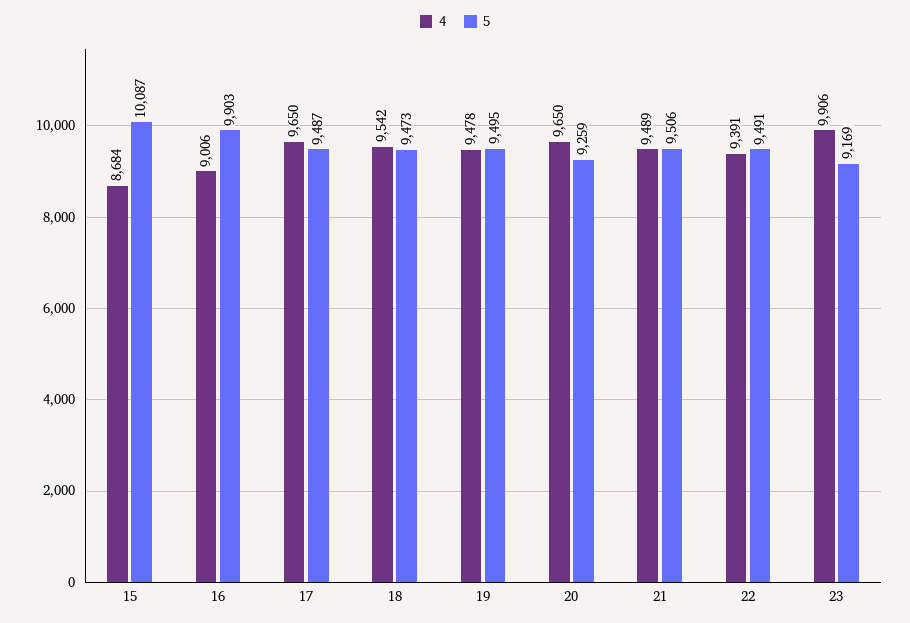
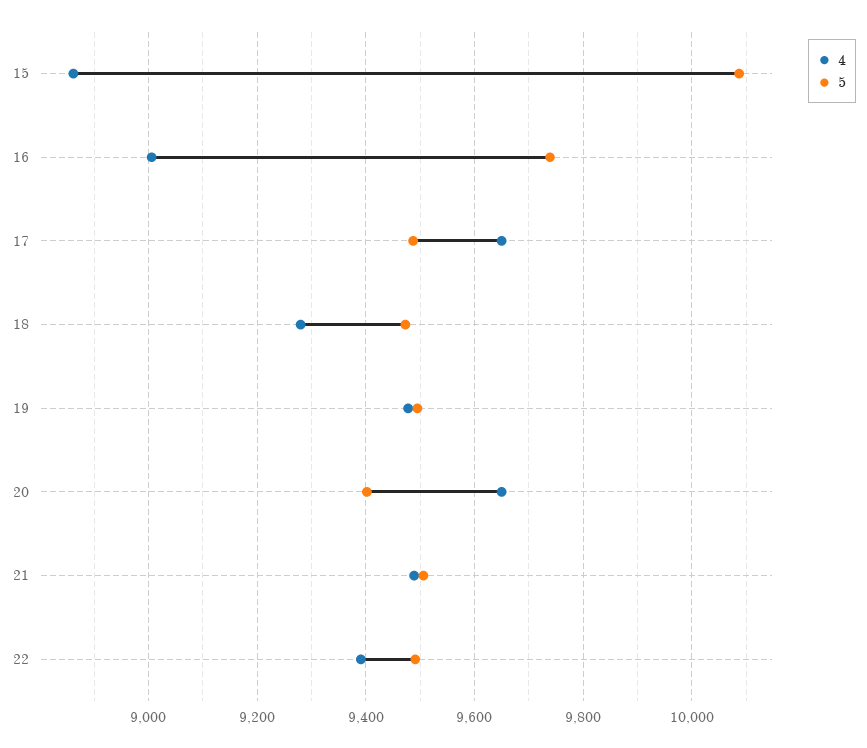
4, 15: 8684 -> 8860
5, 16: 9903 -> 9740
4, 18: 9542 -> 9280
5, 20: 9259 -> 9400
4, 23: 9906 -> none
5, 23: 9169 -> none

